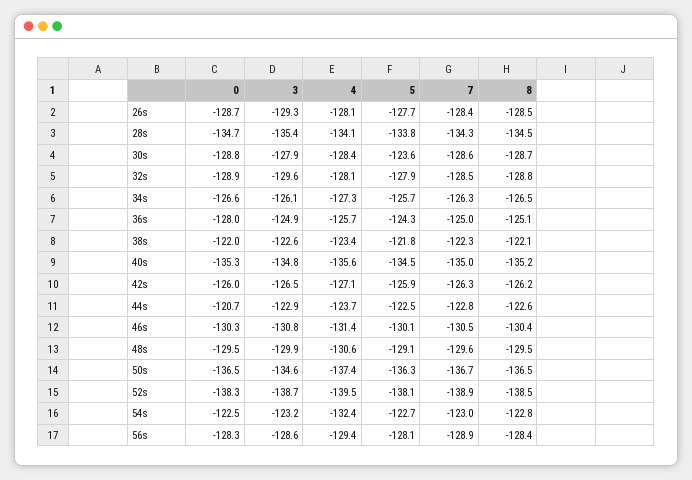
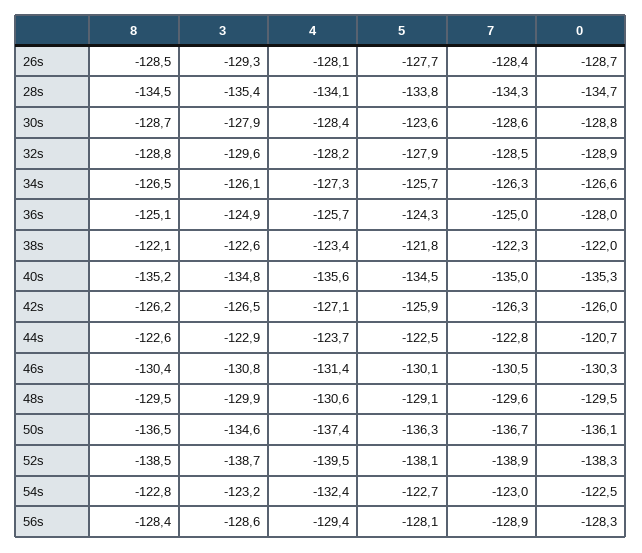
4, 32s: -128.1 -> -128.2
0, 50s: -136.5 -> -136.1

